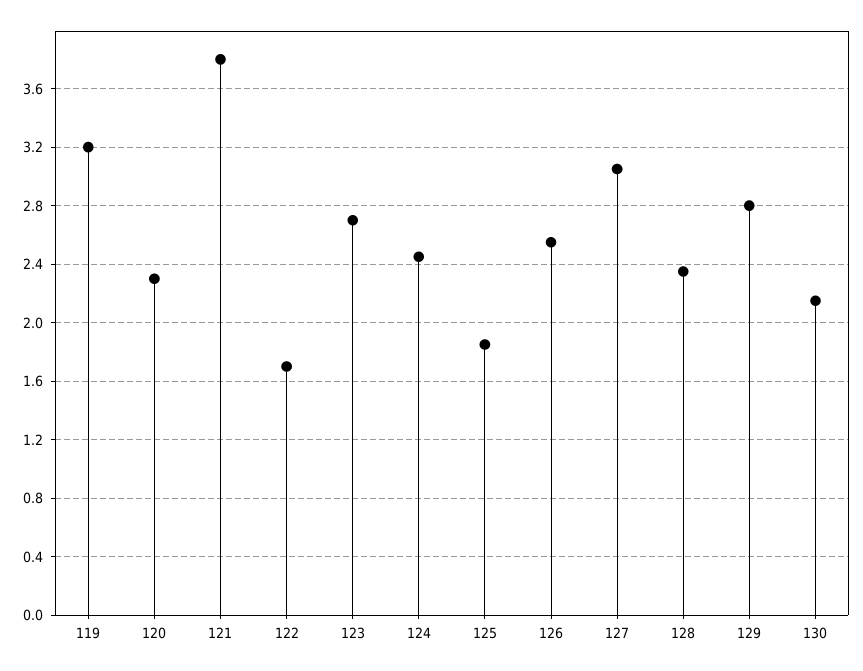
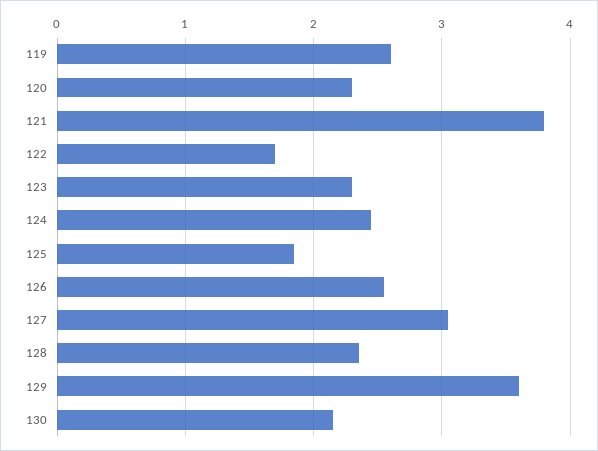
119: 3.2 -> 2.6
123: 2.7 -> 2.3
129: 2.8 -> 3.6

